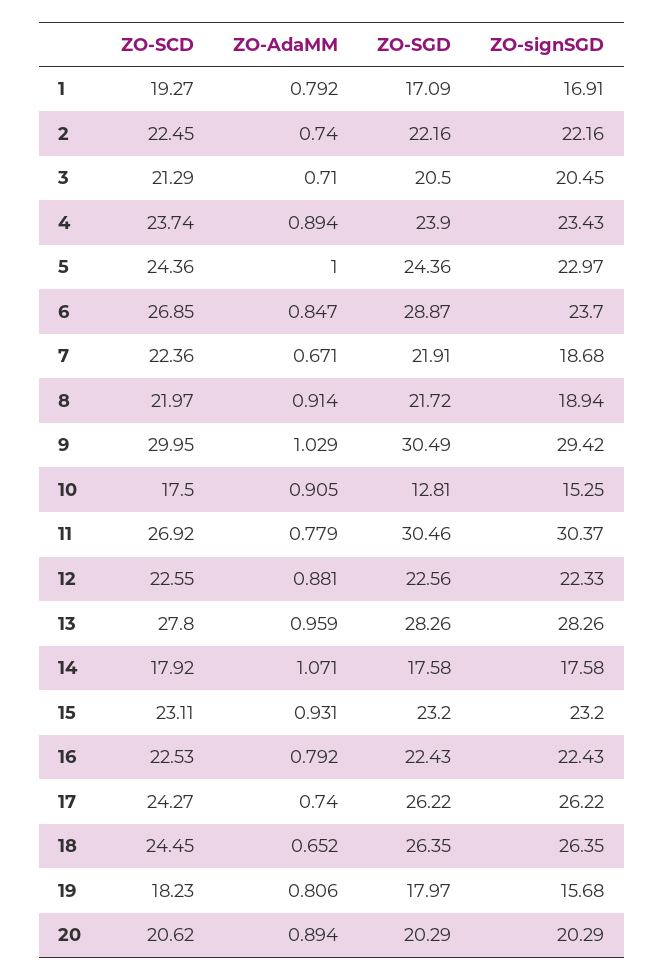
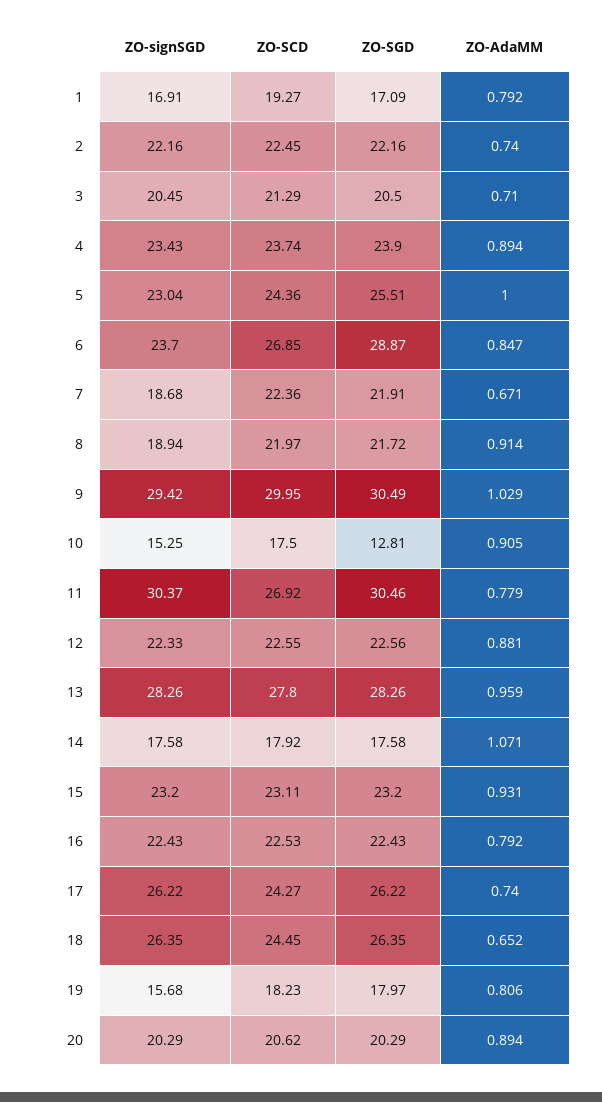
ZO-SGD, 5: 24.36 -> 25.51
ZO-signSGD, 5: 22.97 -> 23.04

